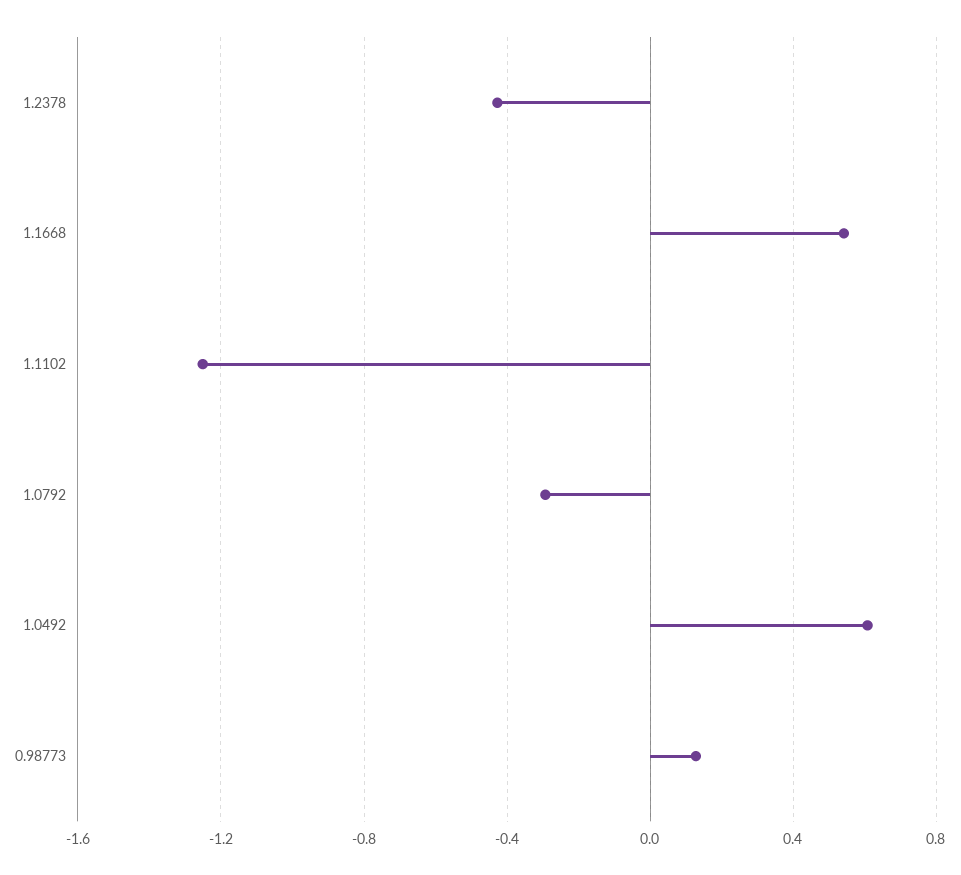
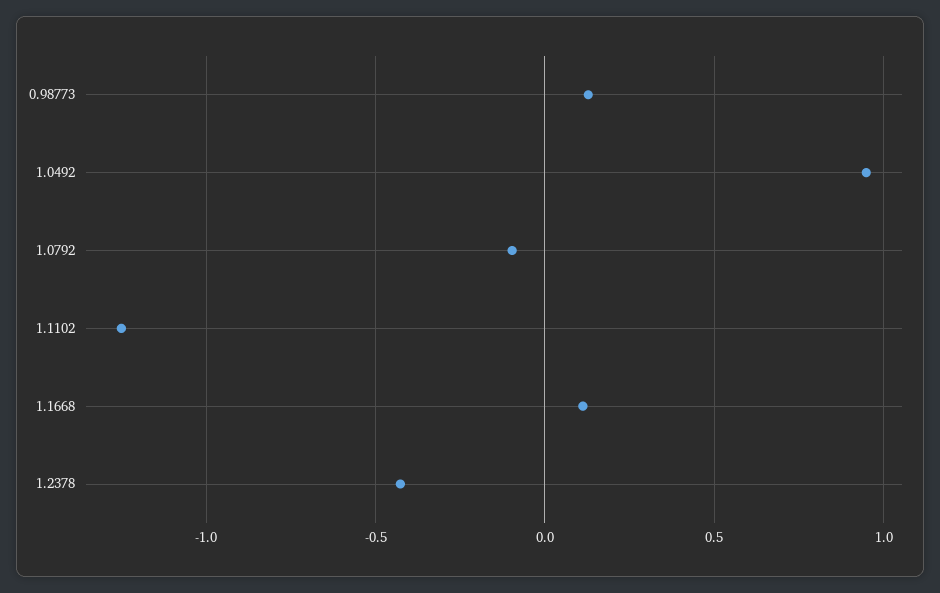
1.1668: 0.55 -> 0.1
1.0792: -0.3 -> -0.1
1.0492: 0.6 -> 0.95

